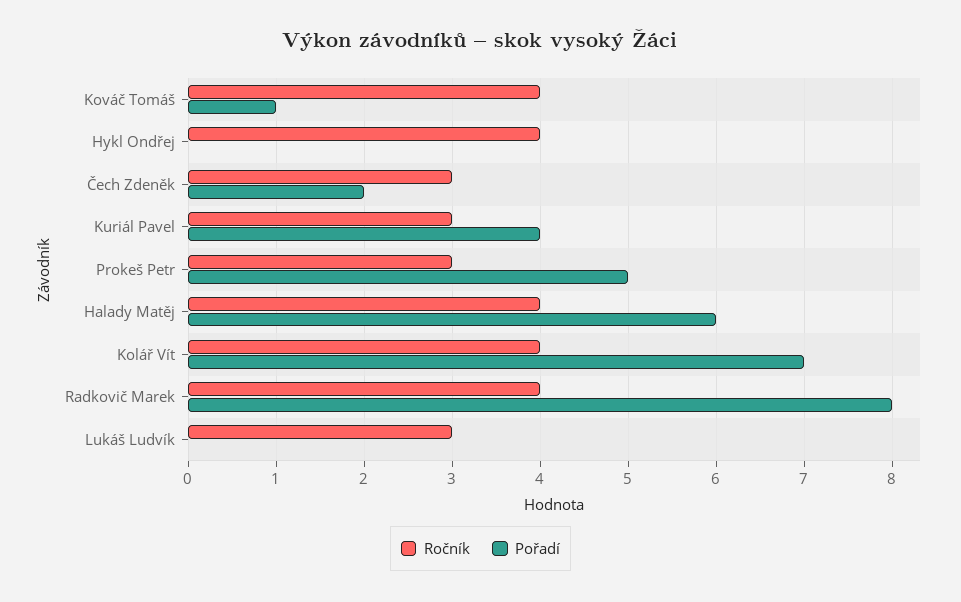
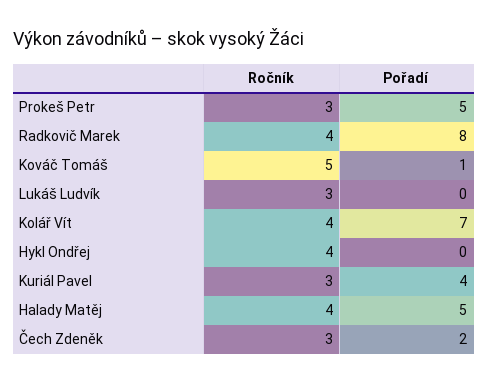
Ročník, Kováč Tomáš: 4 -> 5
Pořadí, Halady Matěj: 6 -> 5

